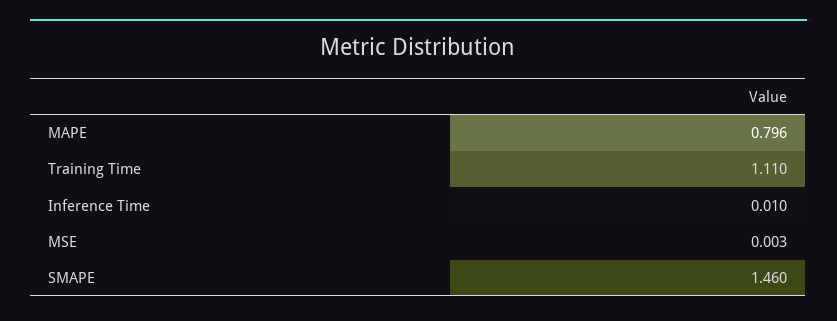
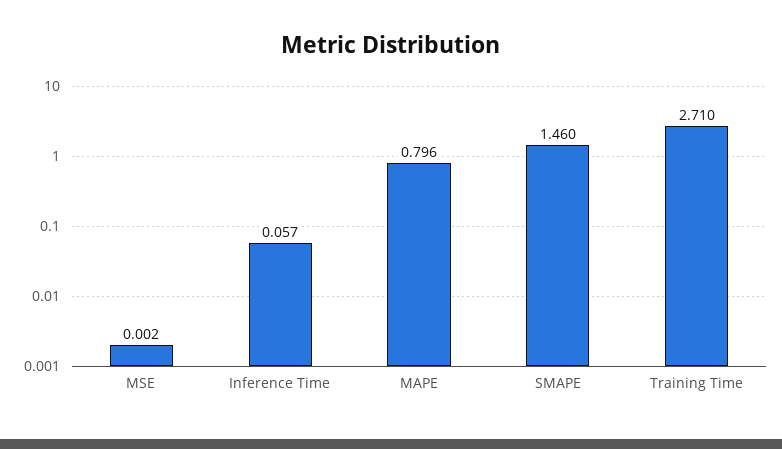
Training Time: 1.11 -> 2.71
Inference Time: 0.01 -> 0.057
MSE: 0.003 -> 0.002

